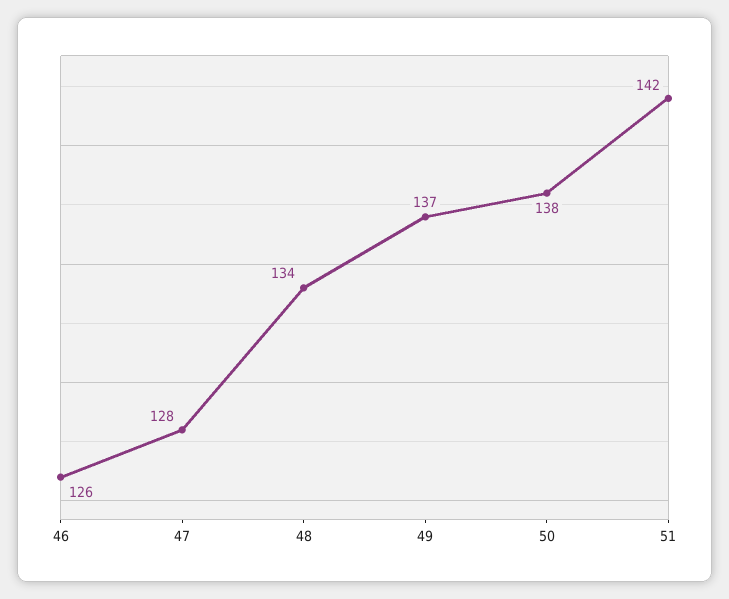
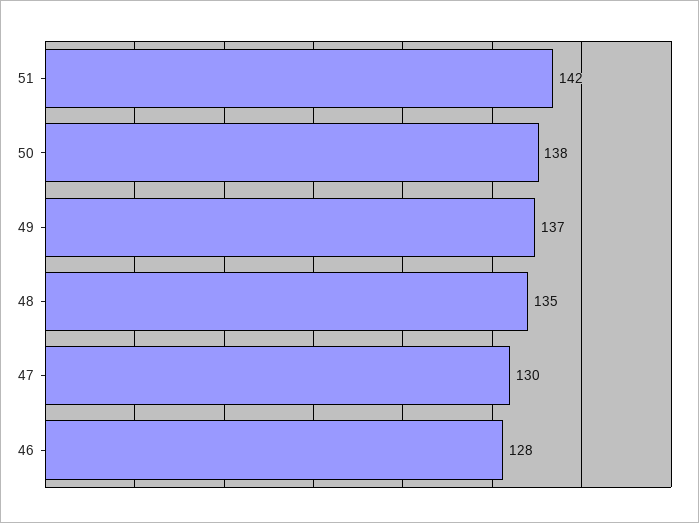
46: 126 -> 128
47: 128 -> 130
48: 134 -> 135

